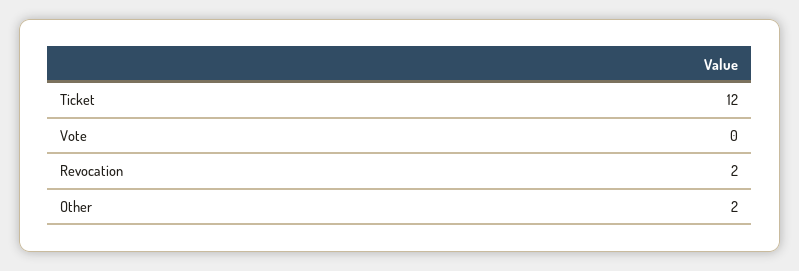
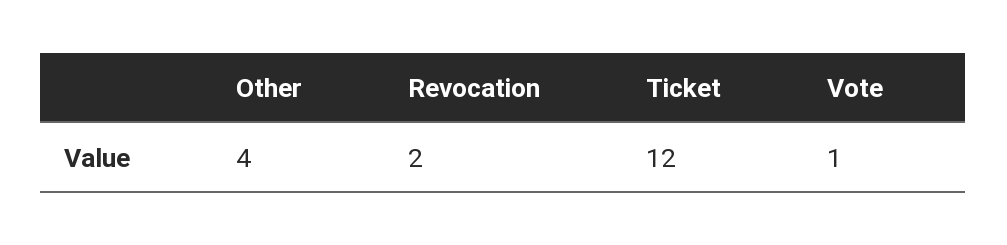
Vote: 0 -> 1
Other: 2 -> 4

